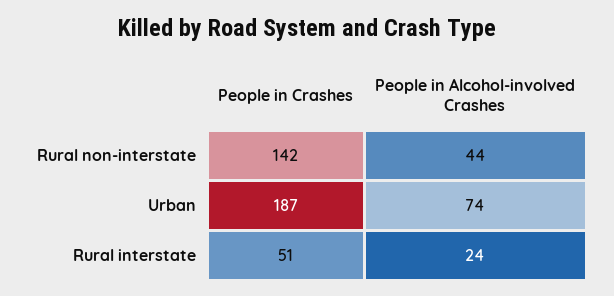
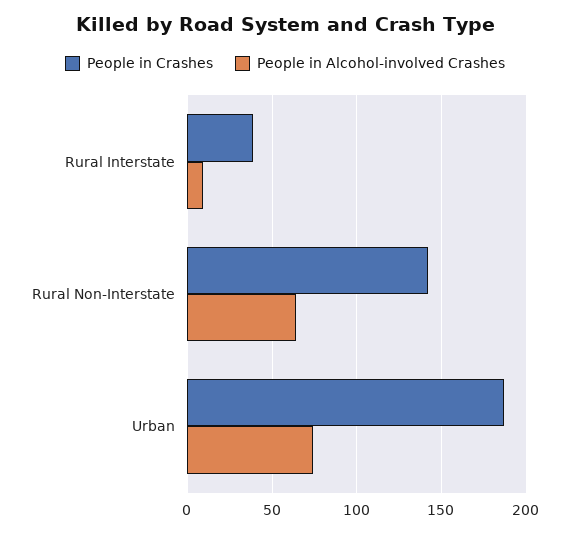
People in Alcohol-involved Crashes, Rural non-interstate: 44 -> 65
People in Crashes, Rural interstate: 51 -> 40
People in Alcohol-involved Crashes, Rural interstate: 24 -> 10

